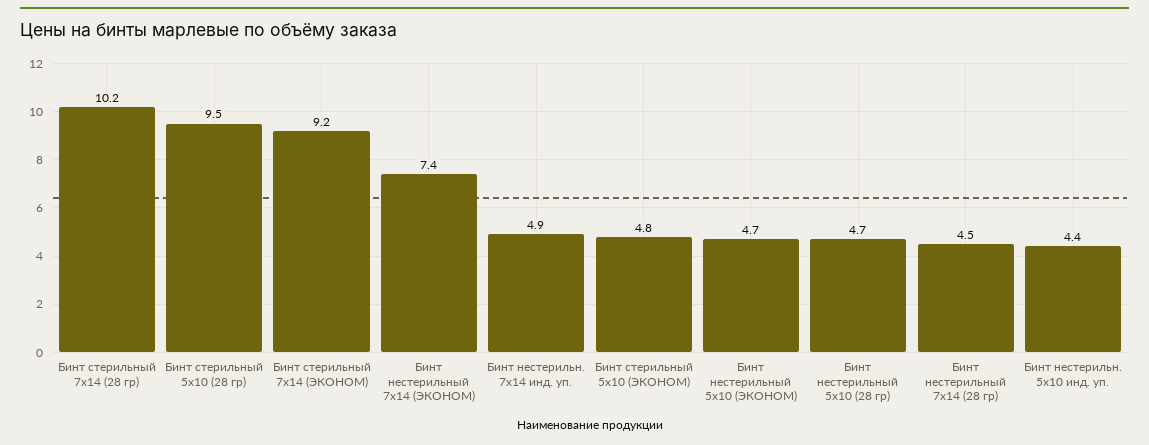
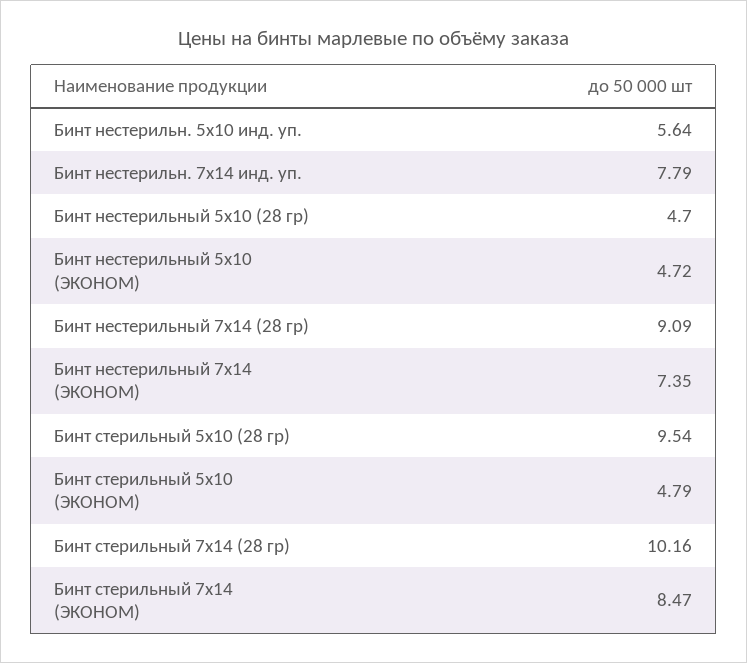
Бинт стерильный 7х14 (ЭКОНОМ): 9.2 -> 8.47
Бинт нестерильн. 7х14 инд. уп.: 4.9 -> 7.79
Бинт нестерильный 7х14 (28 гр): 4.5 -> 9.09
Бинт нестерильн. 5х10 инд. уп.: 4.4 -> 5.64

